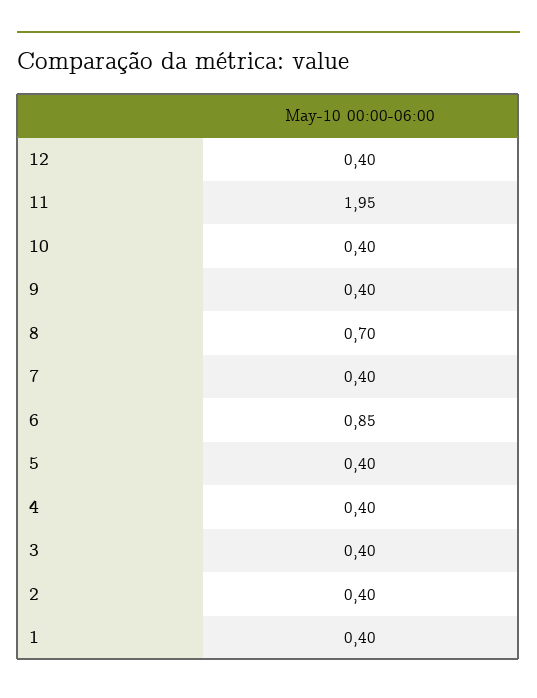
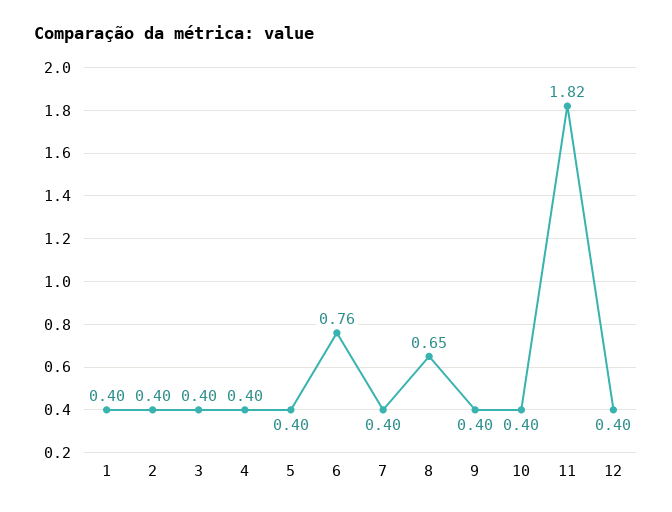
11: 1.95 -> 1.82
8: 0.7 -> 0.65
6: 0.85 -> 0.76

